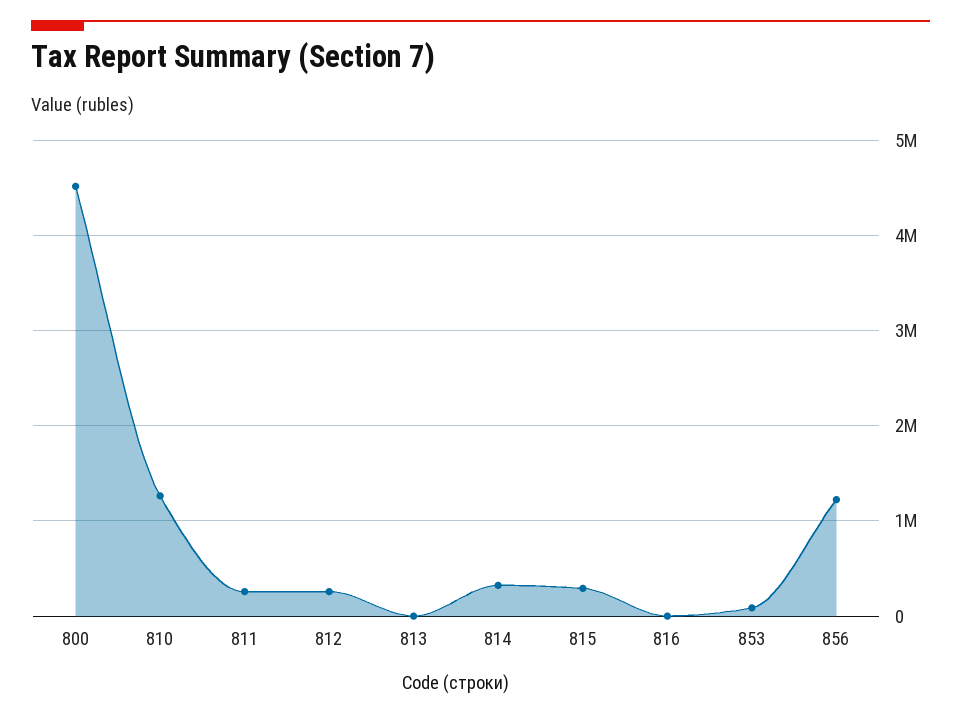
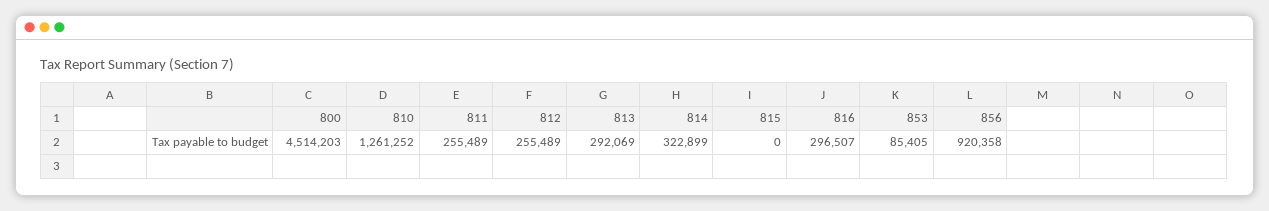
813: 0 -> 292069
815: 300000 -> 0
816: 0 -> 296507
856: 1200000 -> 920358

